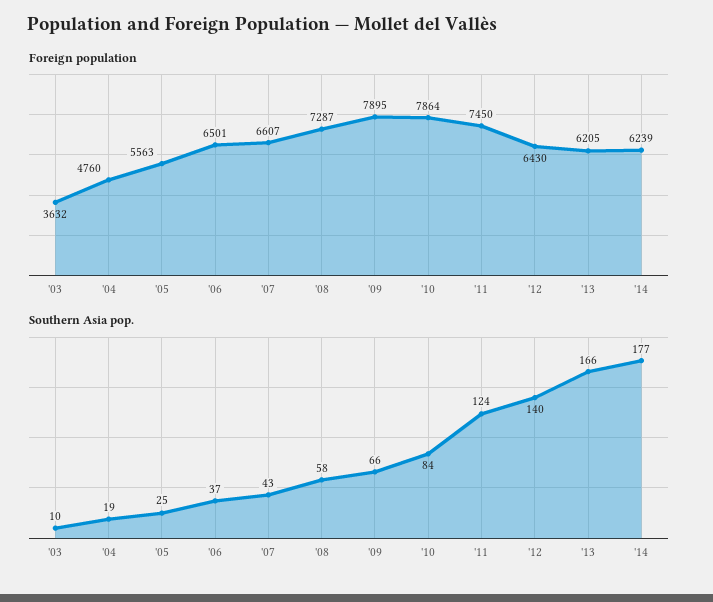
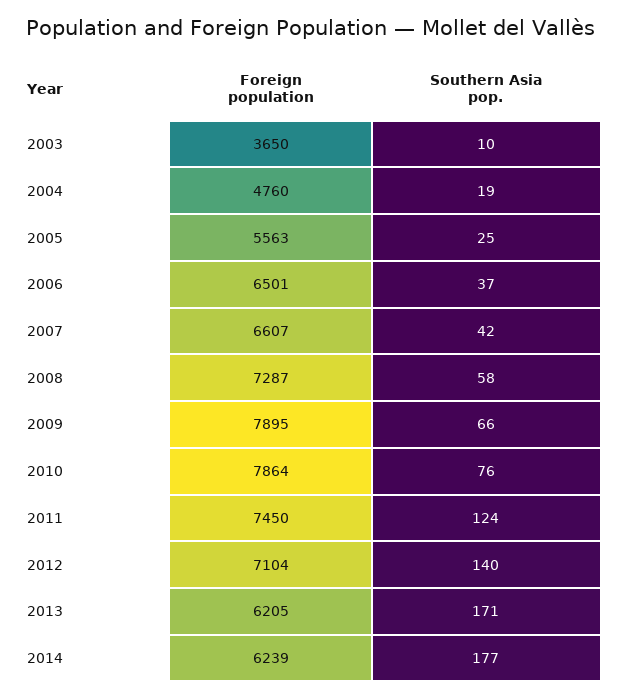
Foreign population, '03: 3632 -> 3650
Foreign population, '12: 6430 -> 7104
Southern Asia pop., '07: 43 -> 42
Southern Asia pop., '10: 84 -> 76
Southern Asia pop., '13: 166 -> 171

